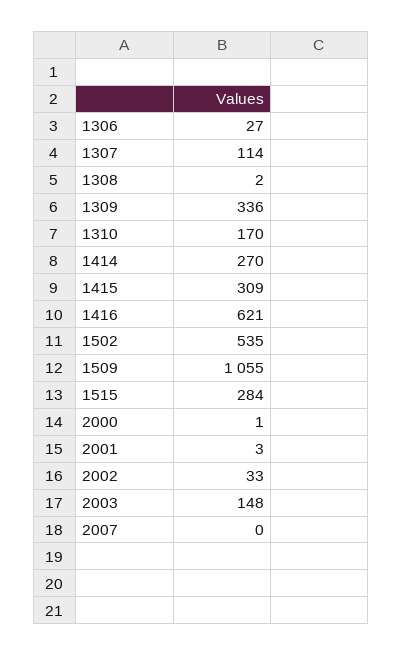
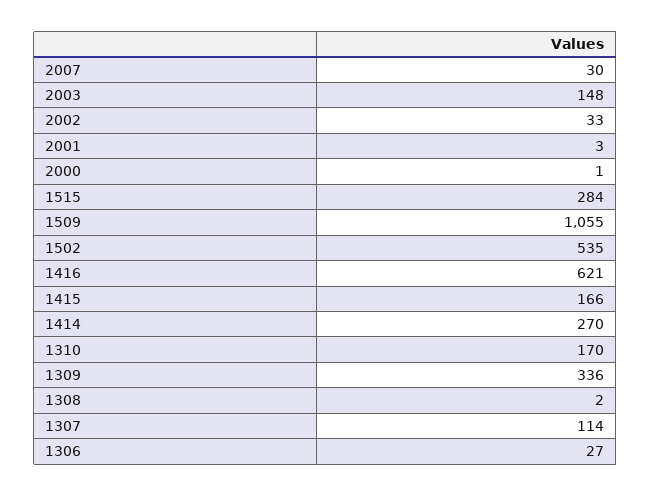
1415: 309 -> 166
2007: 0 -> 30

